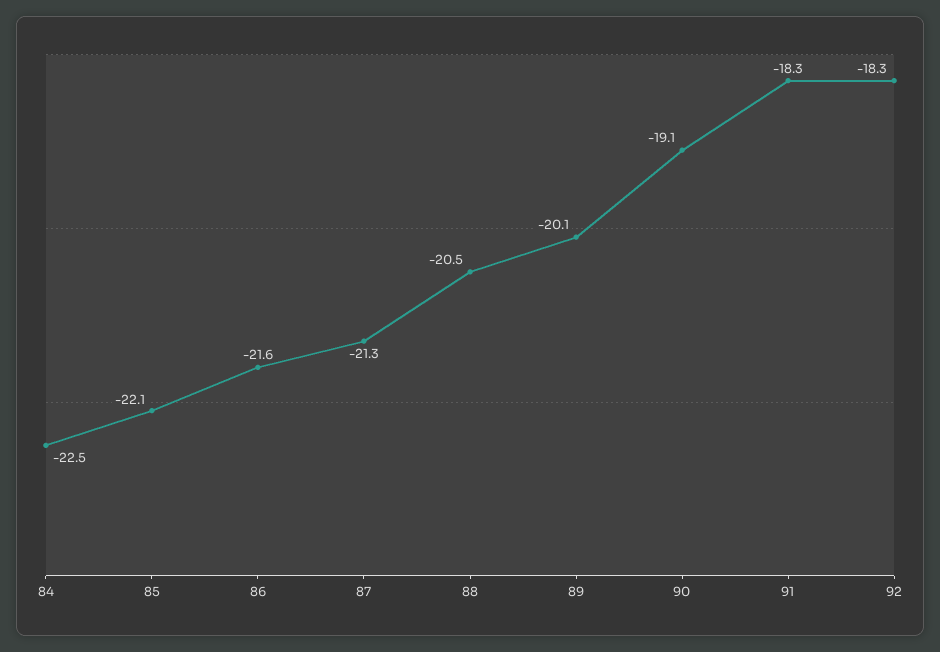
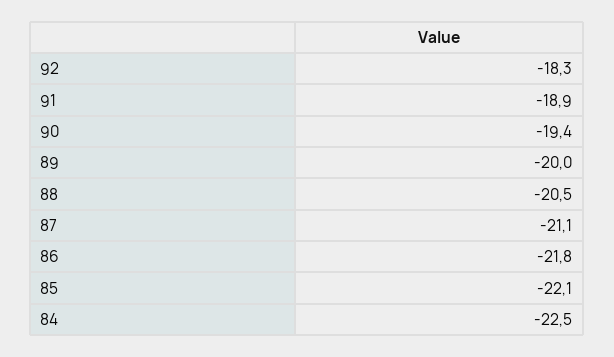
86: -21.6 -> -21.8
87: -21.3 -> -21.1
89: -20.1 -> -20
90: -19.1 -> -19.4
91: -18.3 -> -18.9

